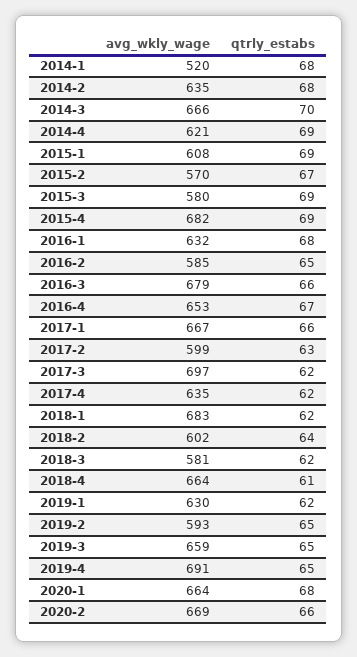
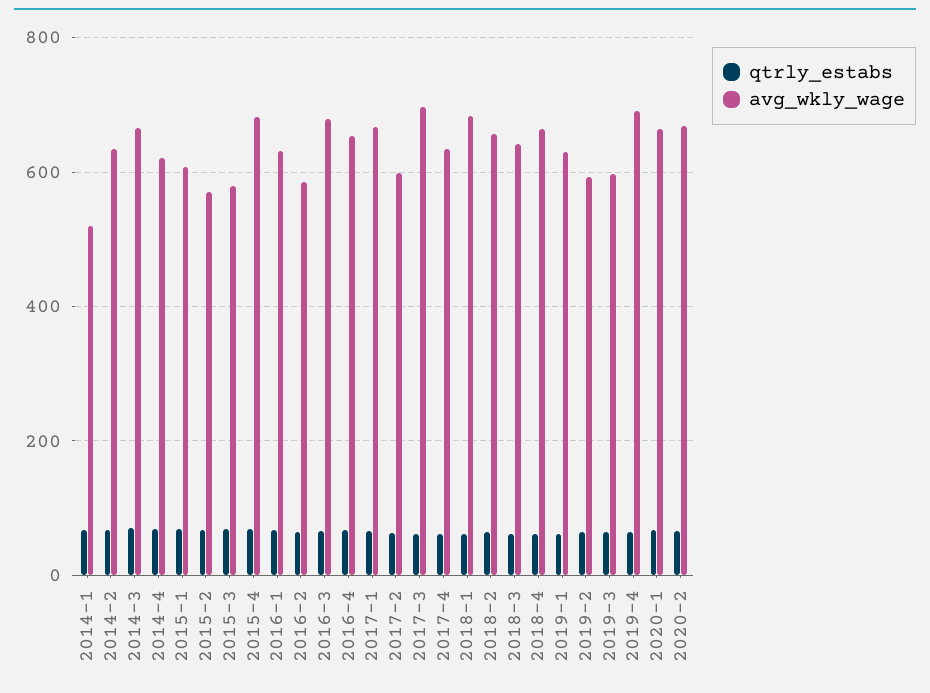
avg_wkly_wage, 2018-2: 602 -> 660
avg_wkly_wage, 2018-3: 581 -> 640
avg_wkly_wage, 2019-3: 659 -> 600

